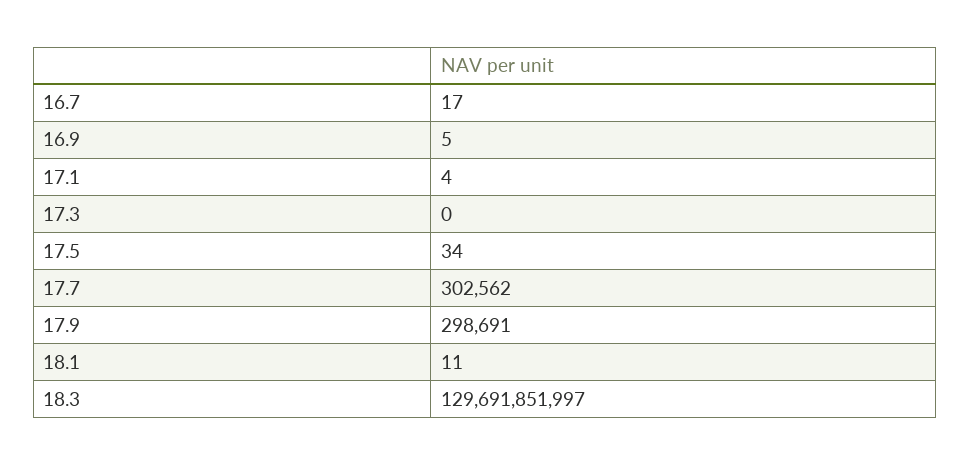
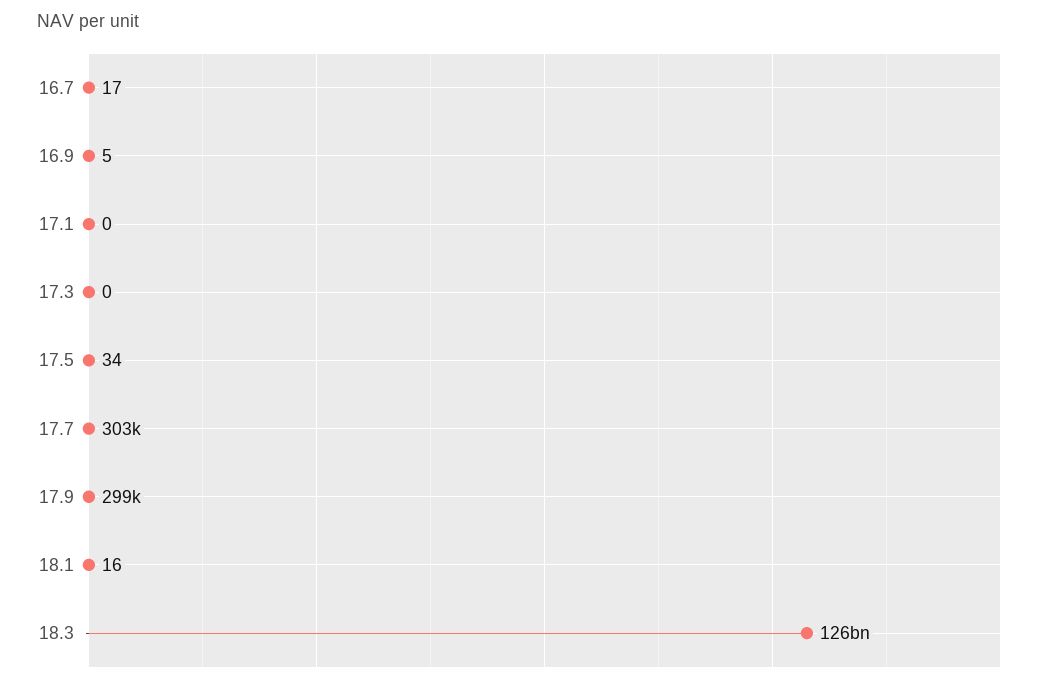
17.1: 4 -> 0
18.1: 11 -> 16
18.3: 129691851997 -> 126000000000

